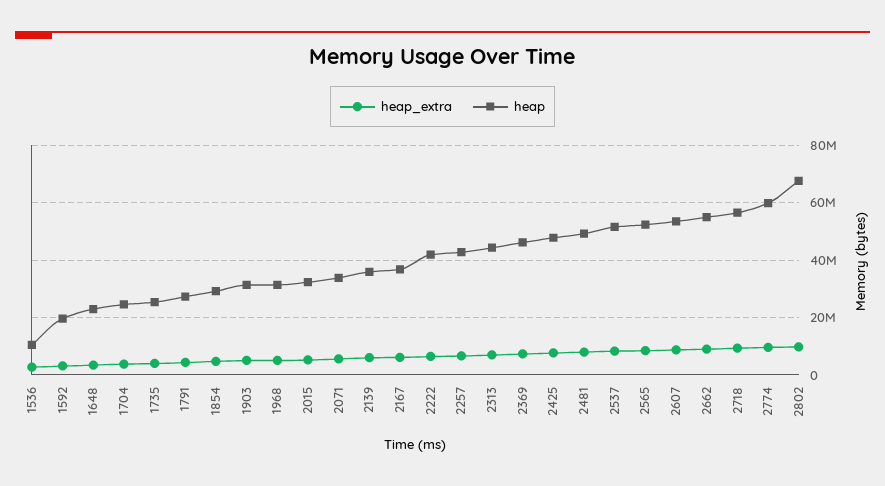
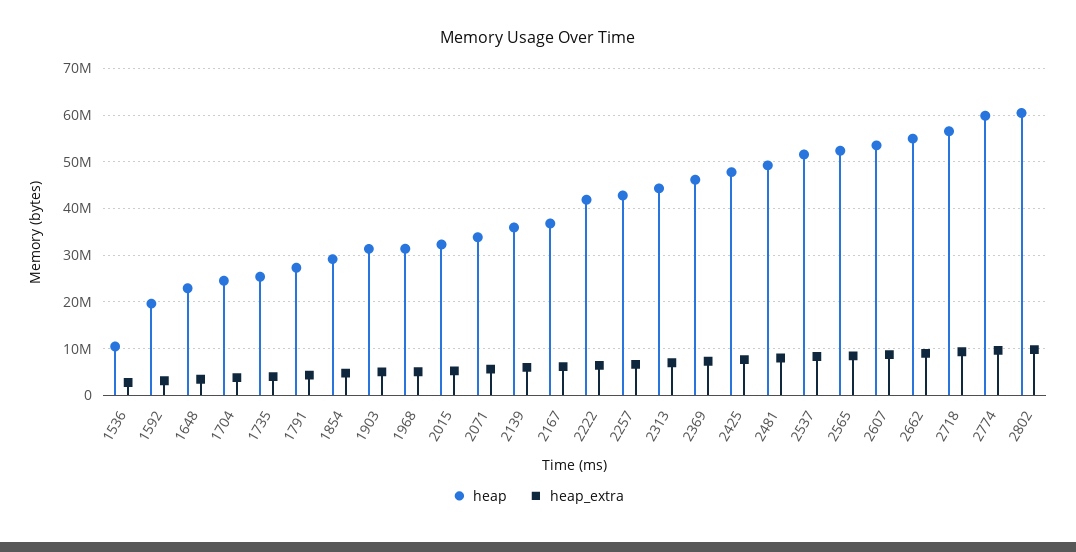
heap, 2802: 67500000 -> 60000000

